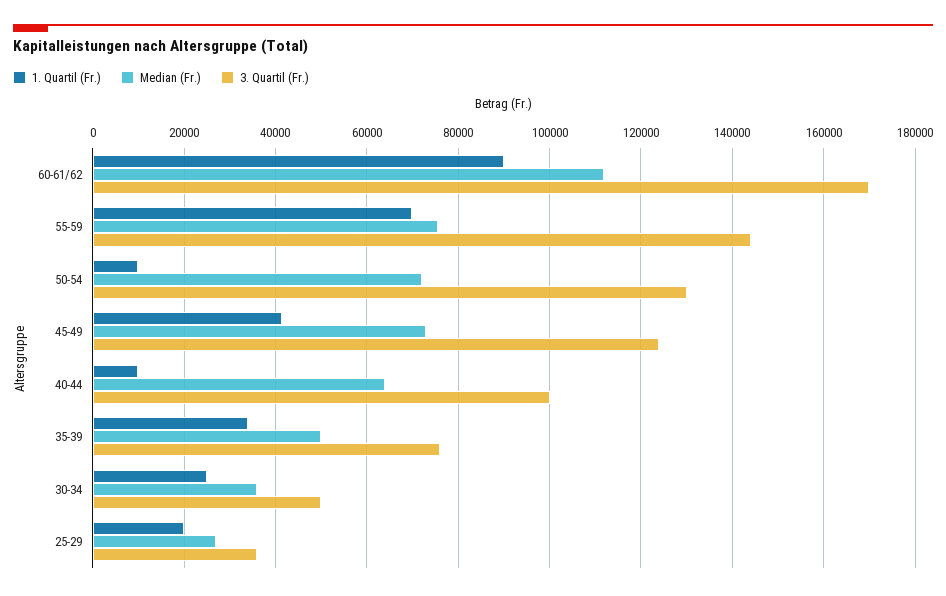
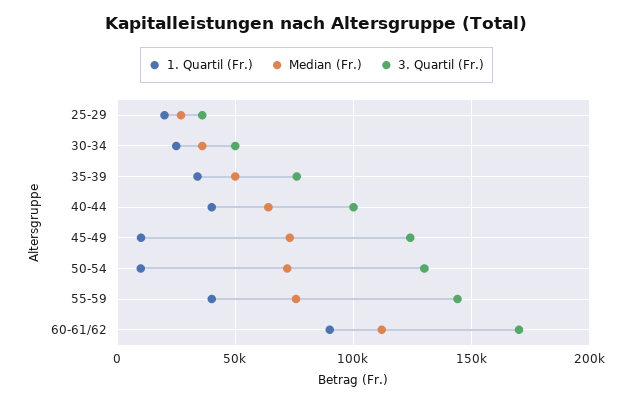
1. Quartil (Fr.), 55-59: 70000 -> 40000
1. Quartil (Fr.), 45-49: 42000 -> 10000
1. Quartil (Fr.), 40-44: 10000 -> 40000

